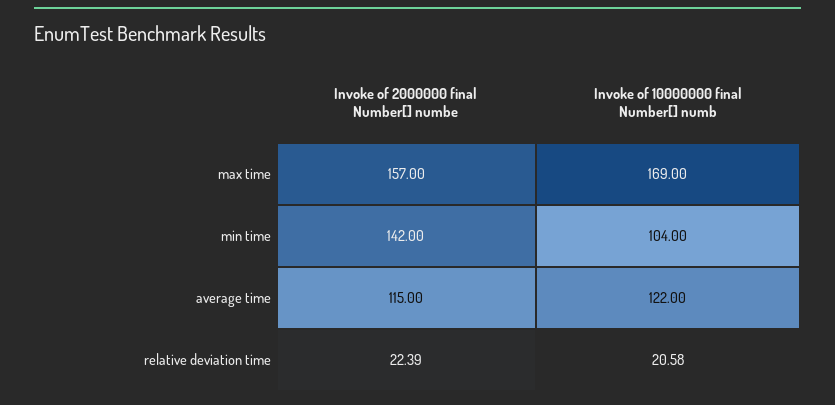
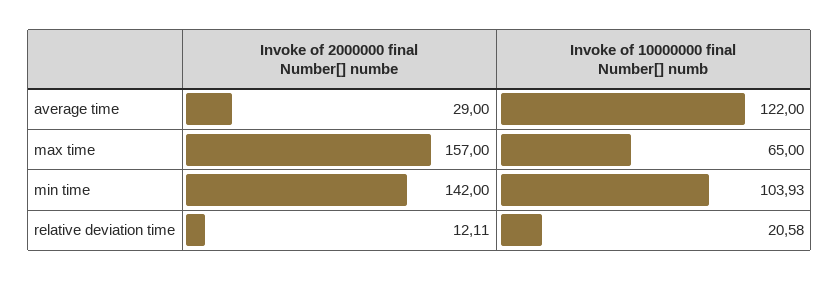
Invoke of 10000000 final Number[] numb, max time: 169 -> 65
Invoke of 10000000 final Number[] numb, min time: 104 -> 103.93
Invoke of 2000000 final Number[] numbe, average time: 115 -> 29
Invoke of 2000000 final Number[] numbe, relative deviation time: 22.39 -> 12.11

